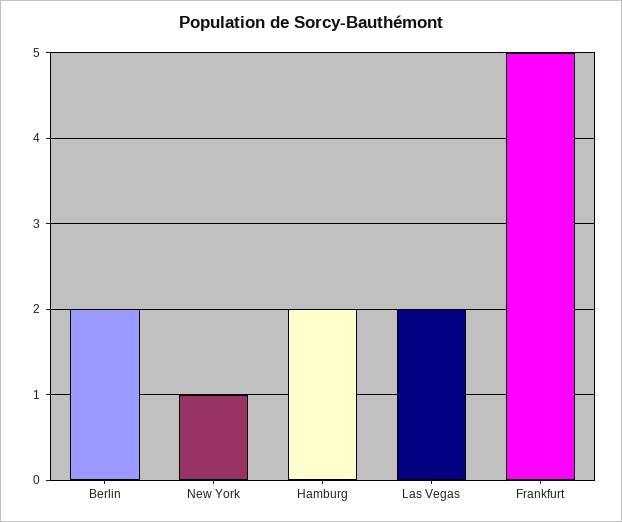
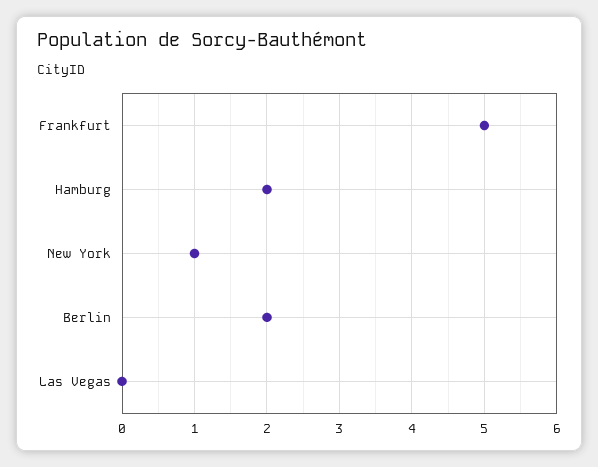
Las Vegas: 2 -> 0

